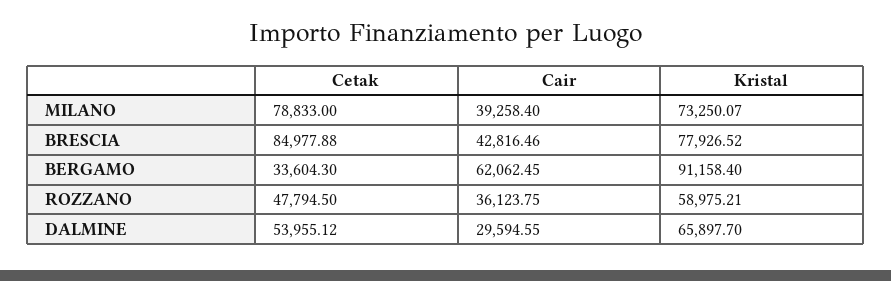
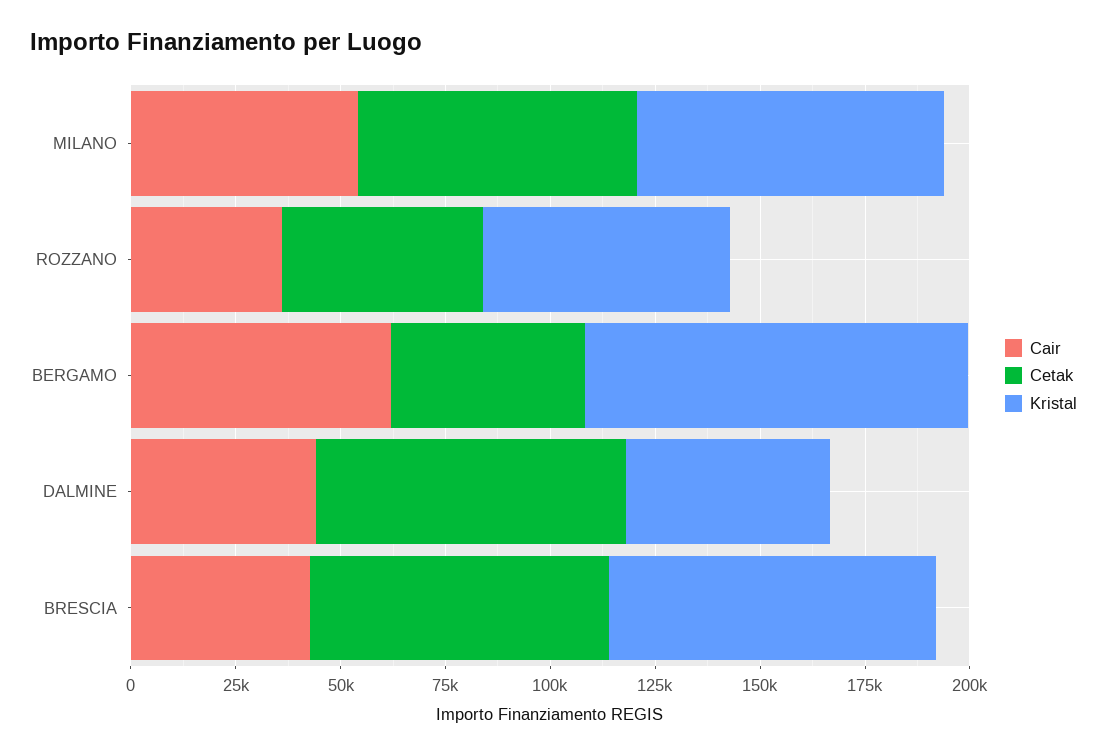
Cetak, MILANO: 78833 -> 65000
Cair, MILANO: 39258.4 -> 55000
Cetak, BRESCIA: 84977.88 -> 70000
Cetak, BERGAMO: 33604.3 -> 45000
Cetak, DALMINE: 53955.12 -> 75000
Cair, DALMINE: 29594.55 -> 45000
Kristal, DALMINE: 65897.7 -> 50000

